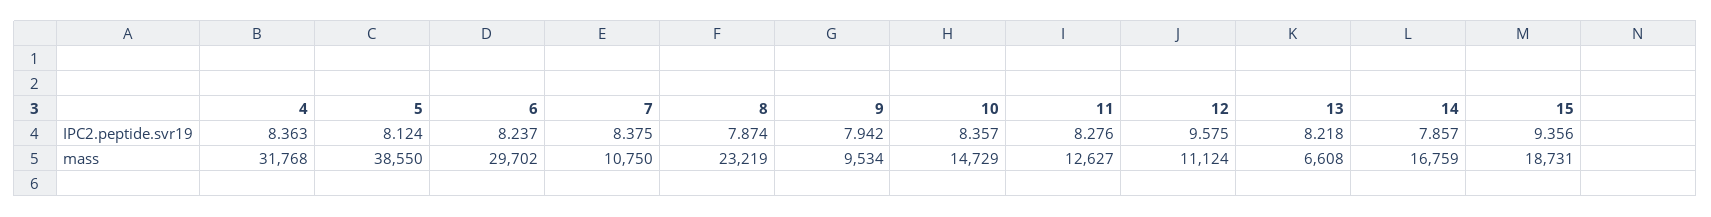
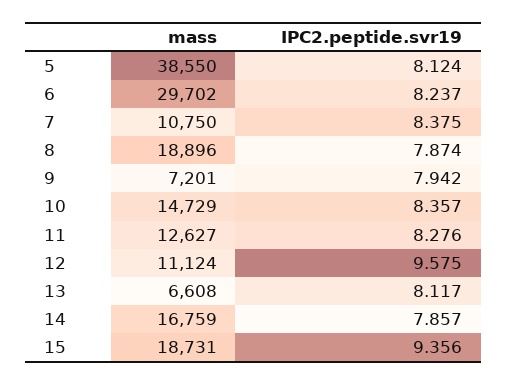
4, IPC2.peptide.svr19: 8.363 -> none
13, IPC2.peptide.svr19: 8.218 -> 8.117
4, mass: 31768 -> none
8, mass: 23219 -> 18896
9, mass: 9534 -> 7201

